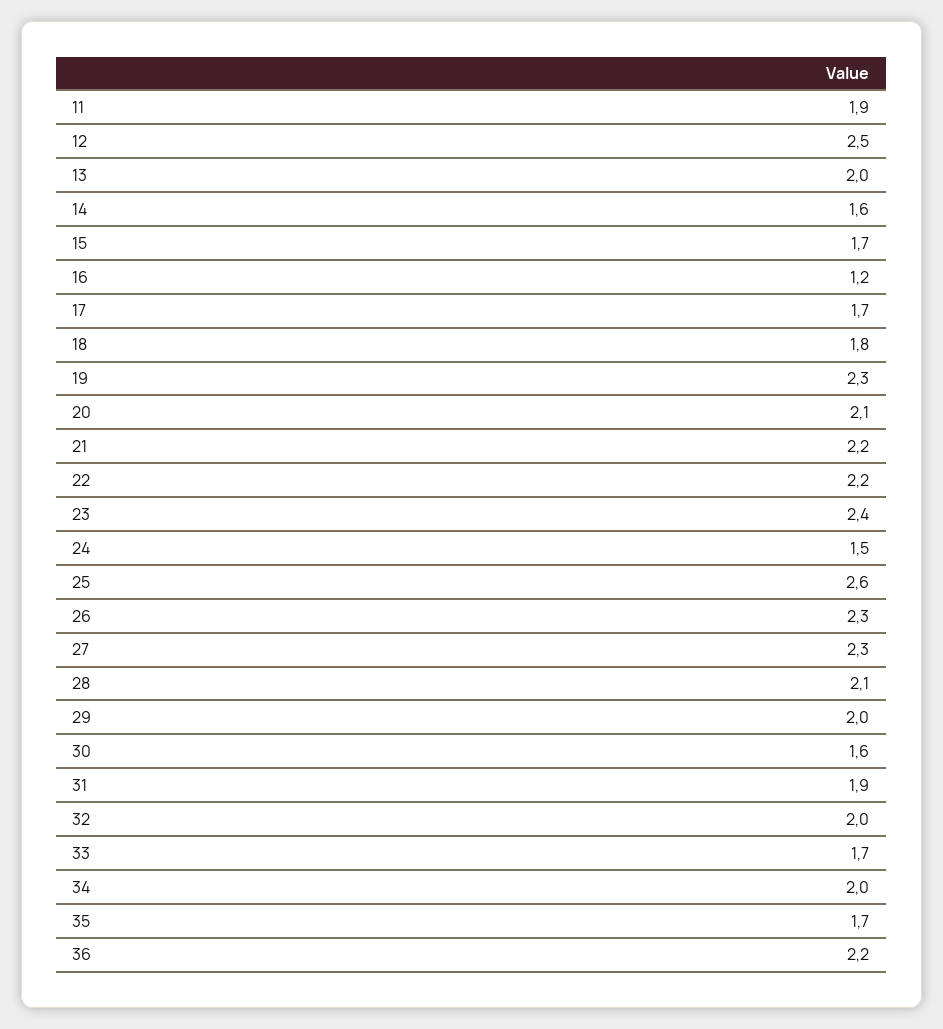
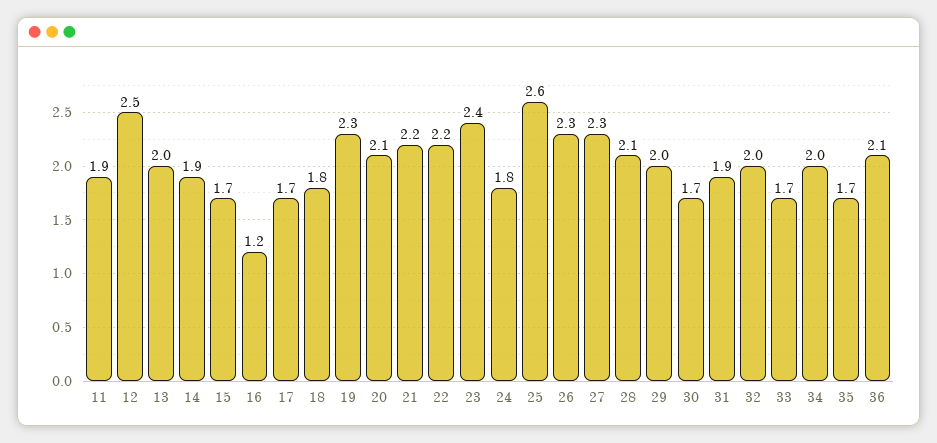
14: 1.6 -> 1.9
24: 1.5 -> 1.8
30: 1.6 -> 1.7
36: 2.2 -> 2.1

